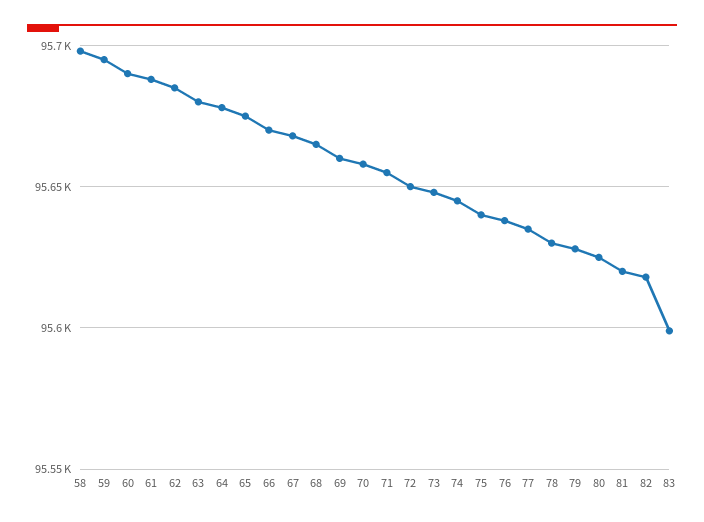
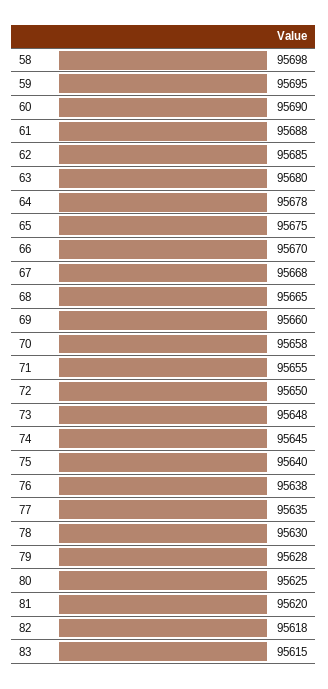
83: 95600 -> 95615

